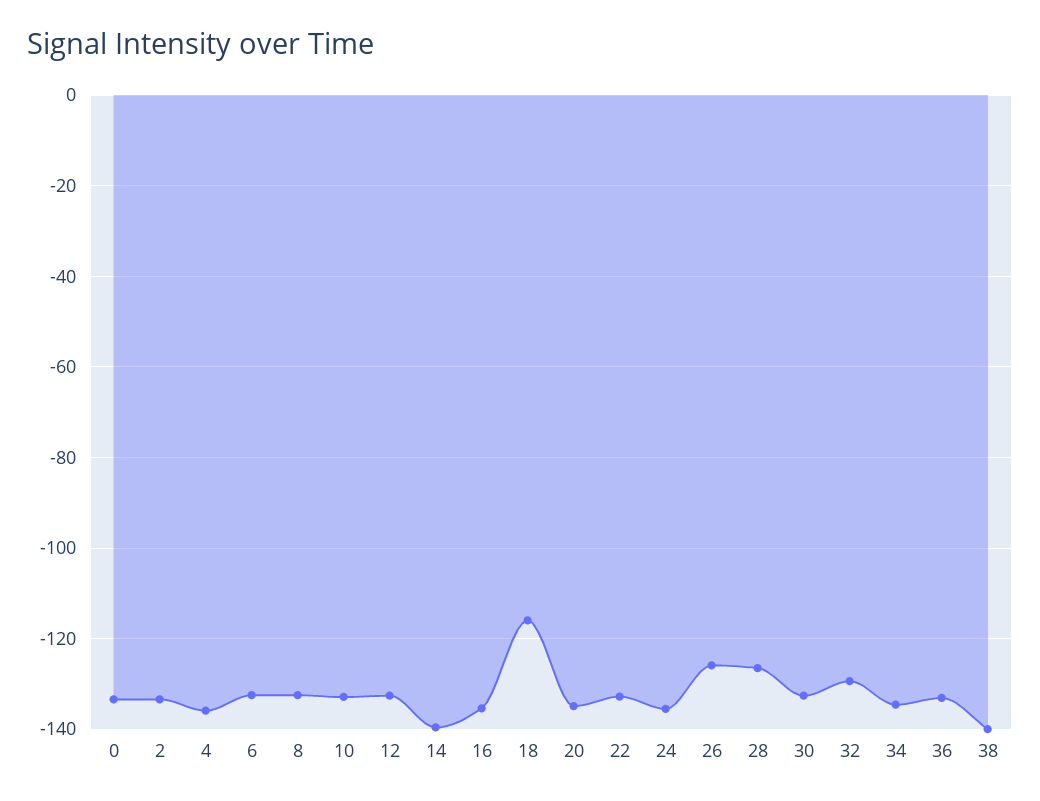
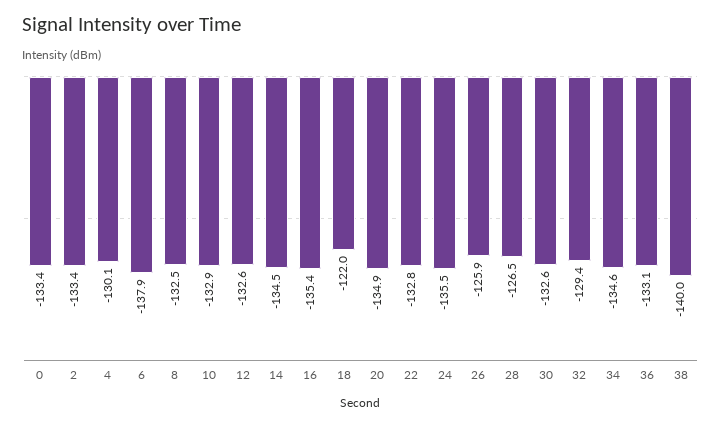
4: -136 -> -130.1
6: -132 -> -137.9
14: -140 -> -134.5
18: -116 -> -122

